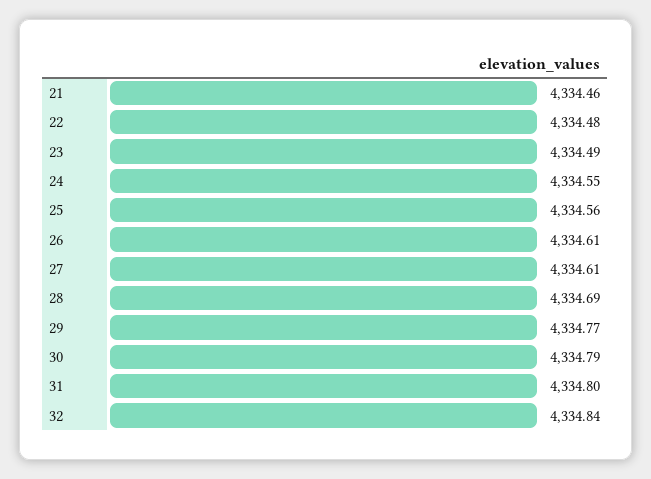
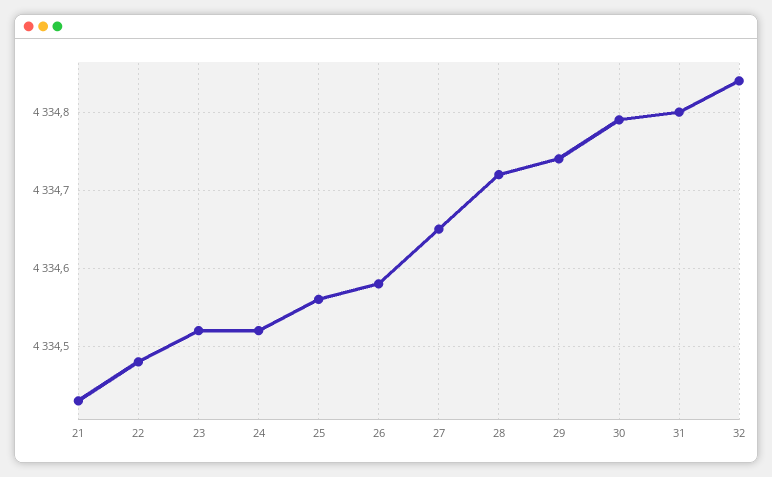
21: 4334.46 -> 4334.43
23: 4334.49 -> 4334.52
24: 4334.55 -> 4334.52
26: 4334.61 -> 4334.58
27: 4334.61 -> 4334.65
28: 4334.69 -> 4334.72
29: 4334.77 -> 4334.74

